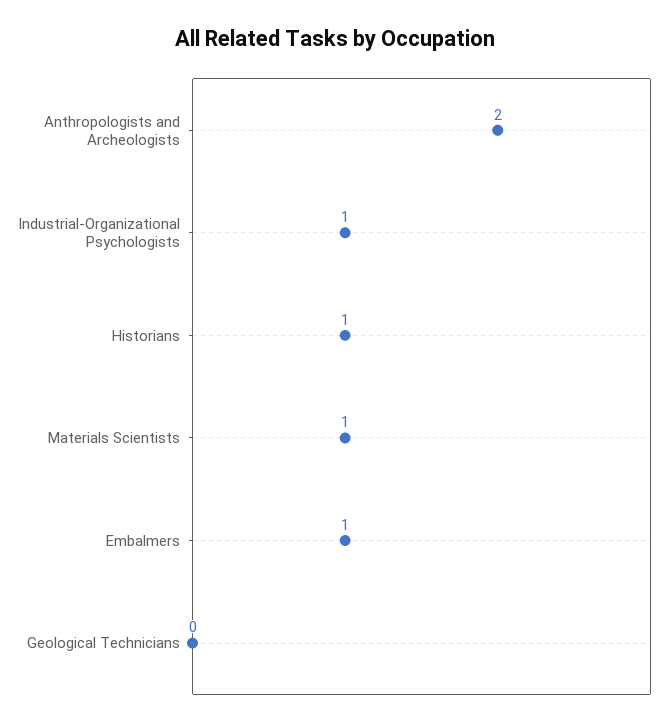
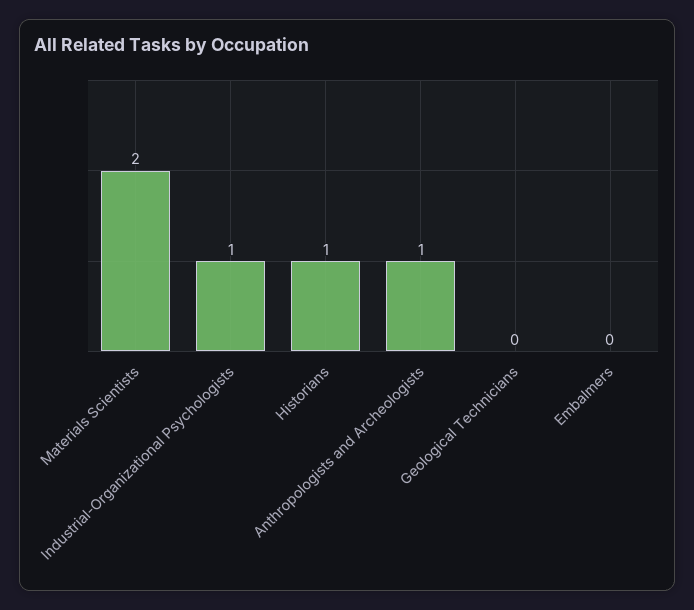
Anthropologists and Archeologists: 2 -> 1
Materials Scientists: 1 -> 2
Embalmers: 1 -> 0

